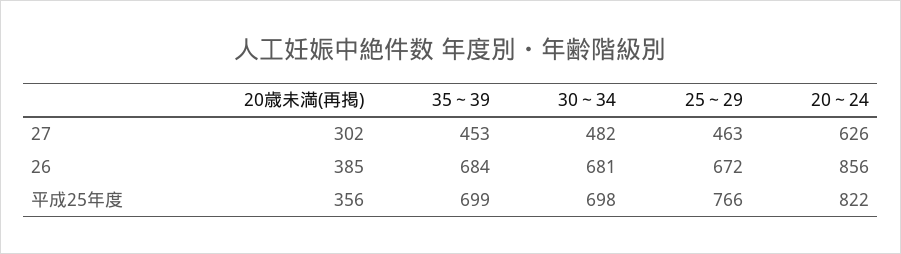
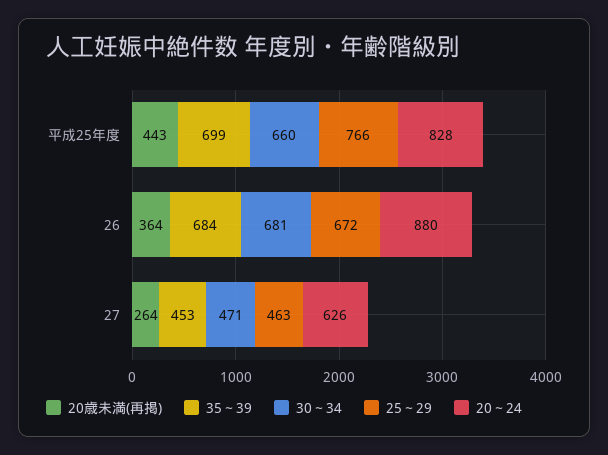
20歳未満(再掲), 27: 302 -> 264
30～34, 27: 482 -> 471
20歳未満(再掲), 26: 385 -> 364
20～24, 26: 856 -> 880
20歳未満(再掲), 平成25年度: 356 -> 443
30～34, 平成25年度: 698 -> 660
20～24, 平成25年度: 822 -> 828

